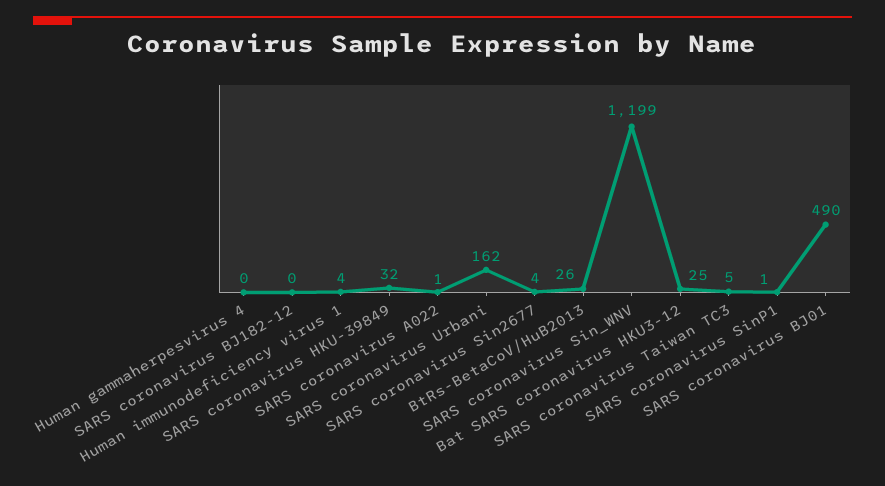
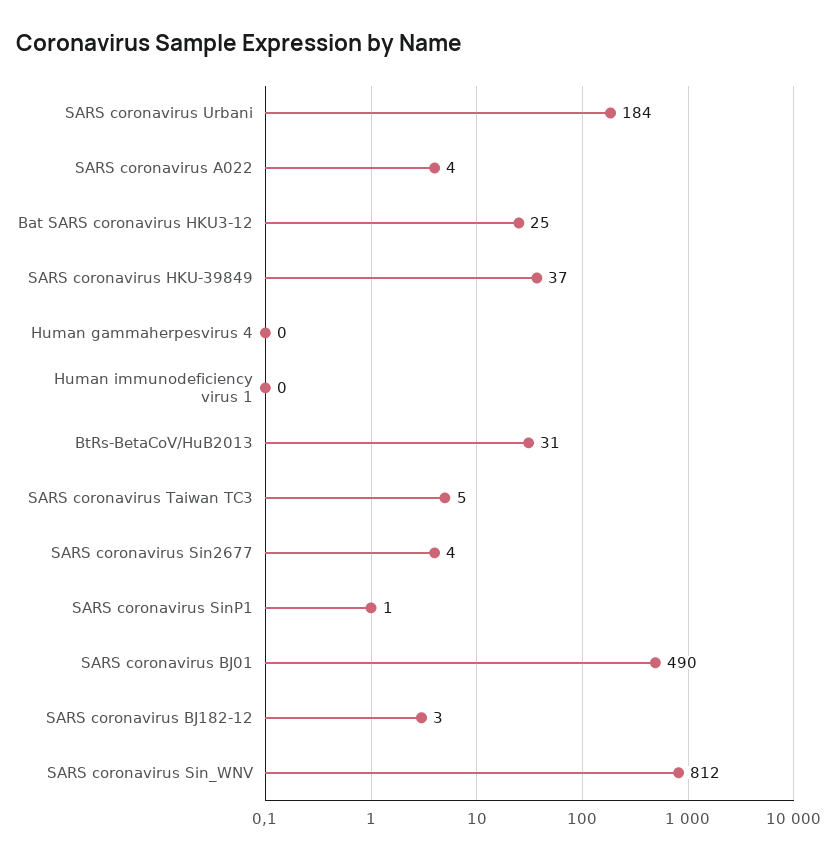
SARS coronavirus BJ182-12: 0 -> 3
Human immunodeficiency virus 1: 4 -> 0
SARS coronavirus HKU-39849: 32 -> 37
SARS coronavirus A022: 1 -> 4
SARS coronavirus Urbani: 162 -> 184
BtRs-BetaCoV/HuB2013: 26 -> 31
SARS coronavirus Sin_WNV: 1199 -> 812

